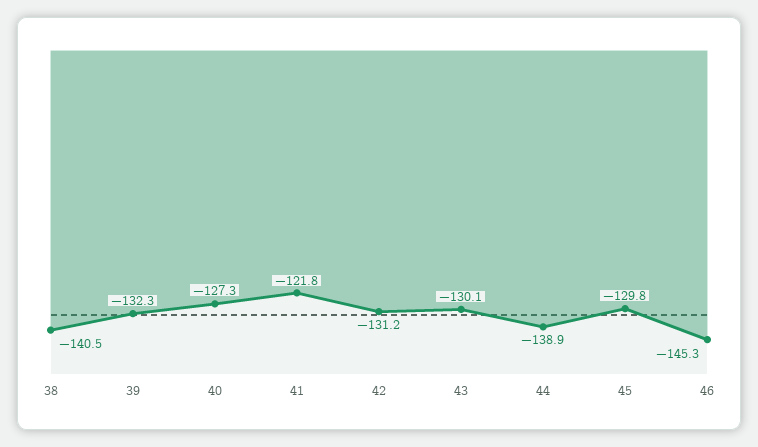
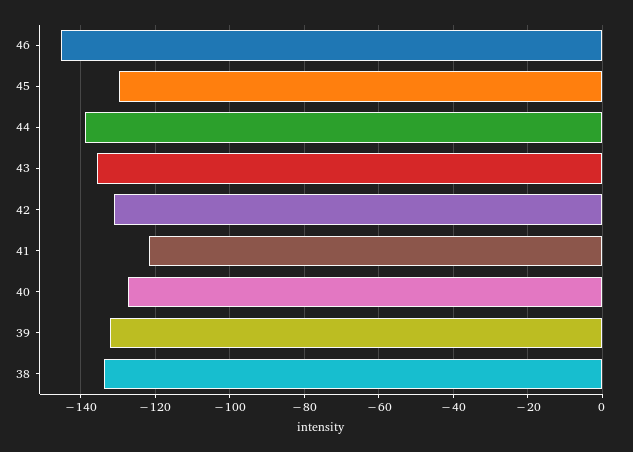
38: -140.5 -> -134
43: -130.1 -> -136

